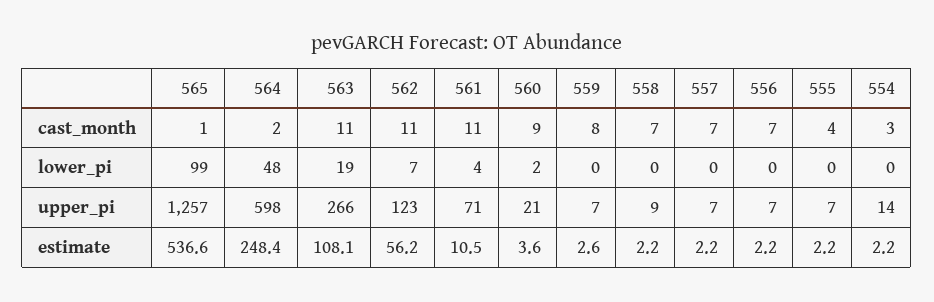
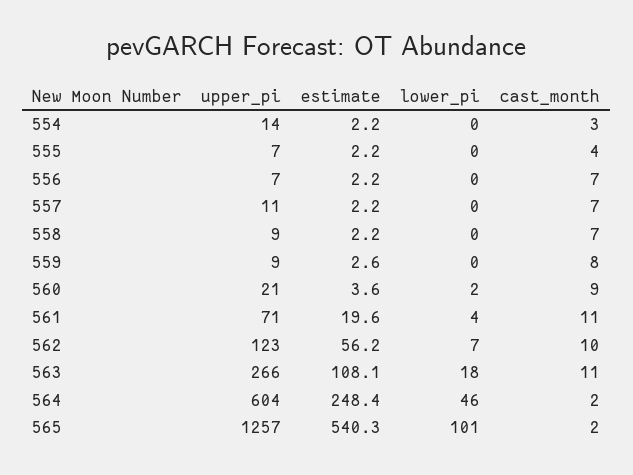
565, cast_month: 1 -> 2
562, cast_month: 11 -> 10
565, lower_pi: 99 -> 101
564, lower_pi: 48 -> 46
563, lower_pi: 19 -> 18
564, upper_pi: 598 -> 604
559, upper_pi: 7 -> 9
557, upper_pi: 7 -> 11
565, estimate: 536.6 -> 540.3
561, estimate: 10.5 -> 19.6

